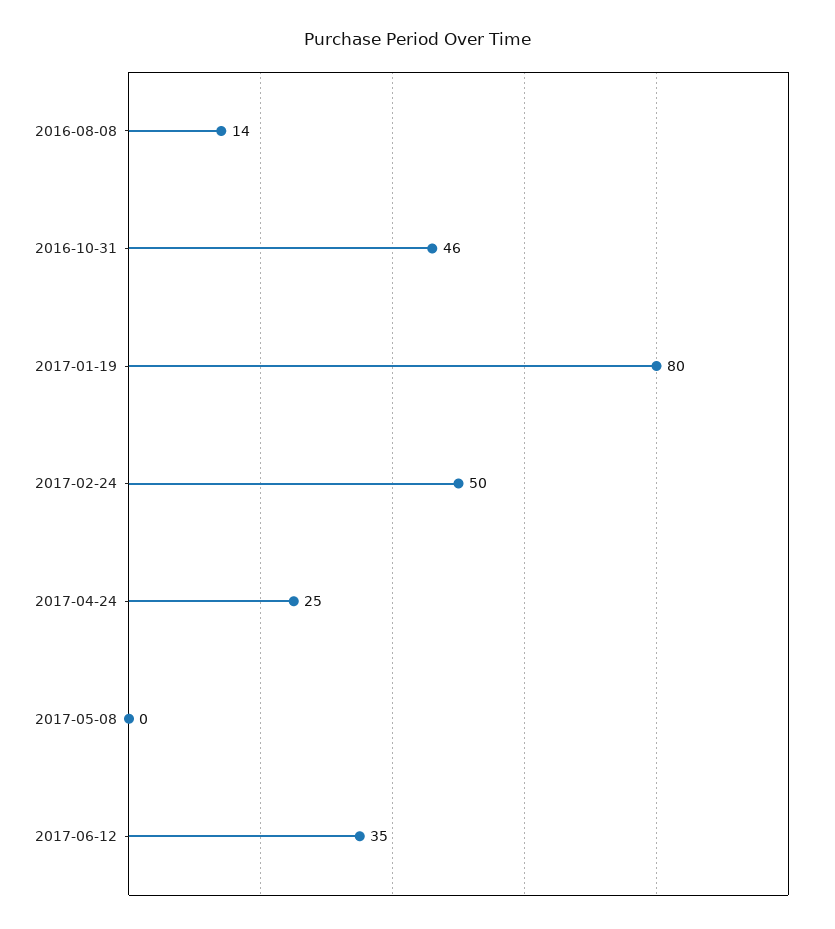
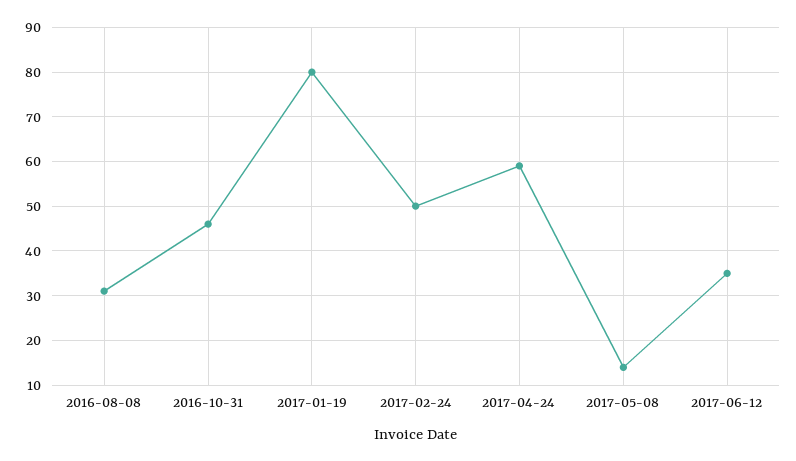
2016-08-08: 14 -> 30
2017-04-24: 25 -> 60
2017-05-08: 0 -> 15

